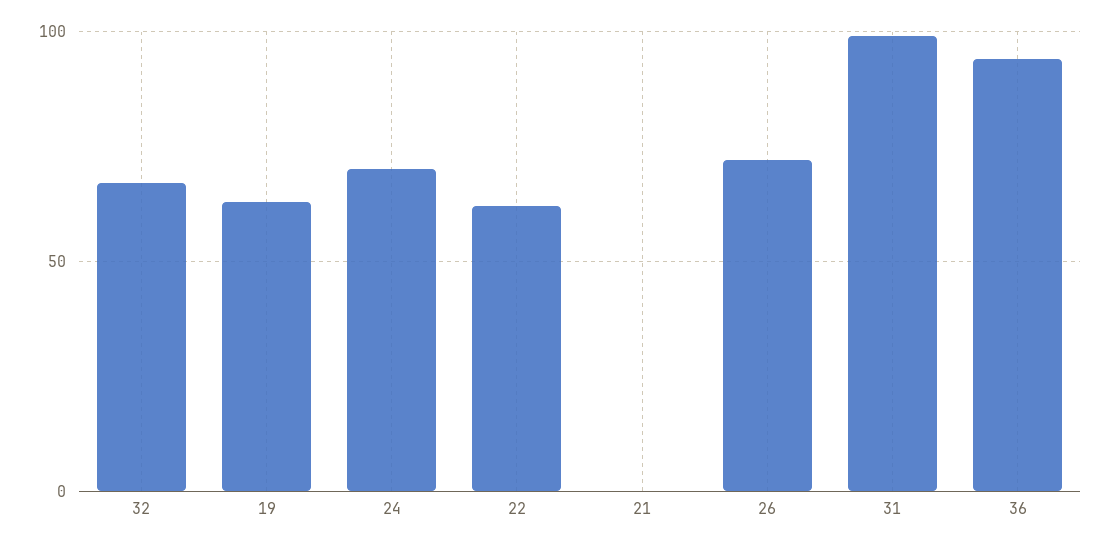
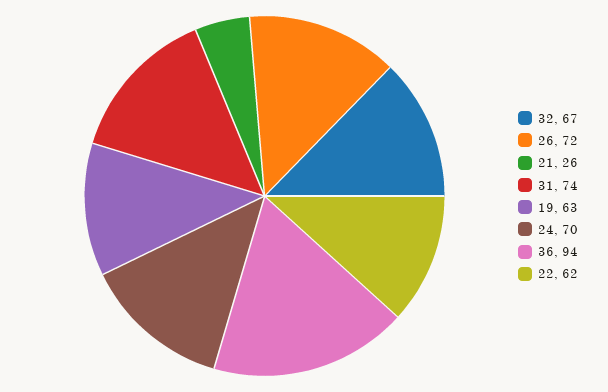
21: 0 -> 26
31: 100 -> 74

